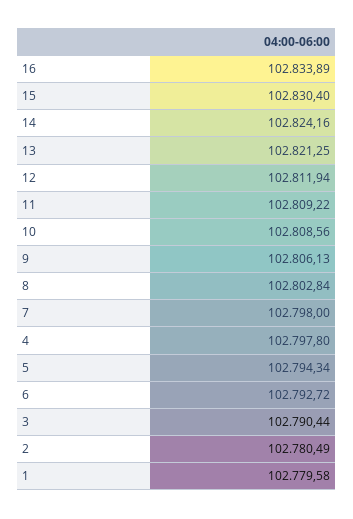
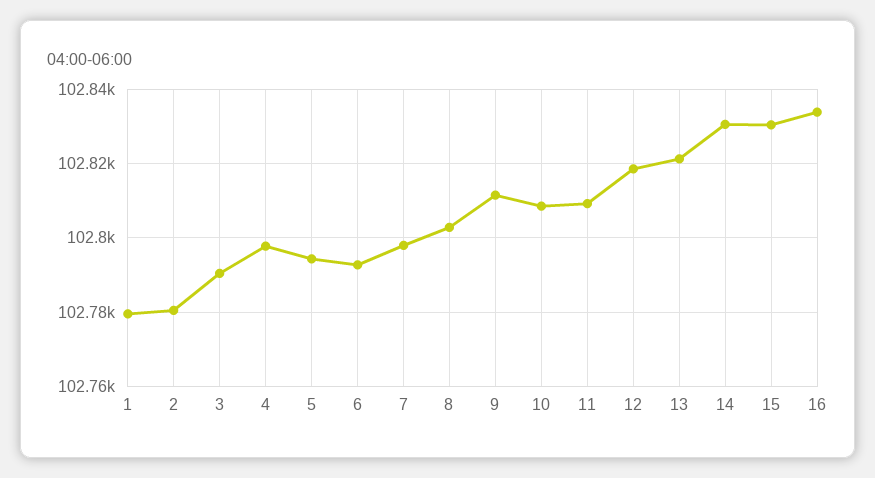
14: 102824.16 -> 102830
12: 102811.94 -> 102818
9: 102806.13 -> 102812

